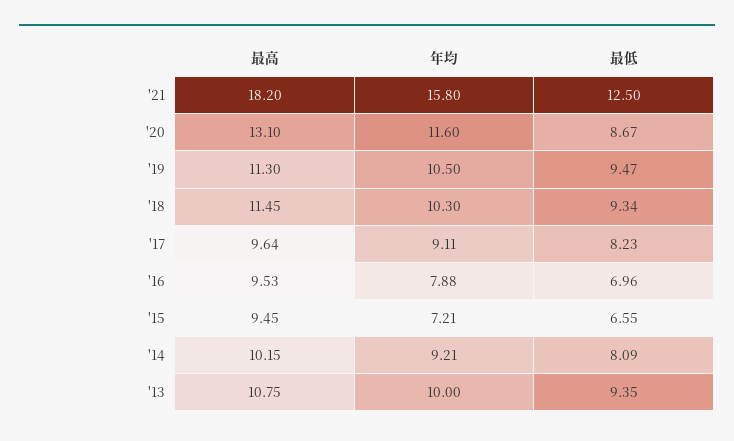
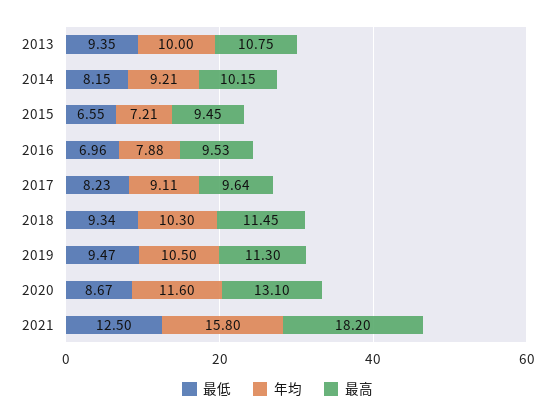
最低, '14: 8.09 -> 8.15

